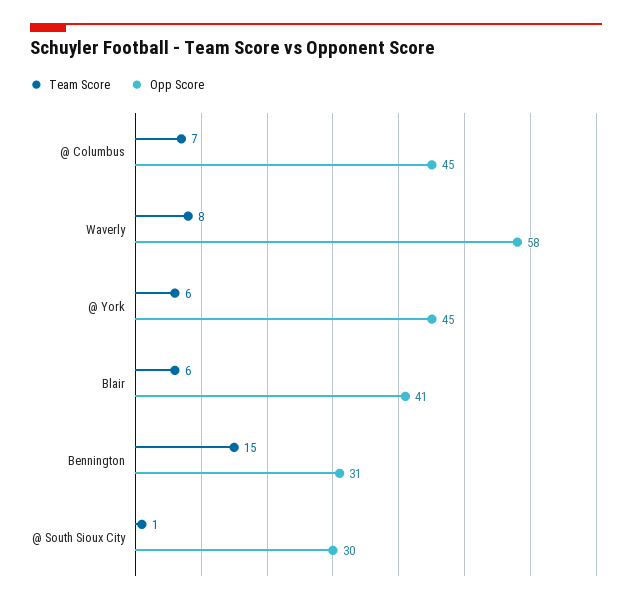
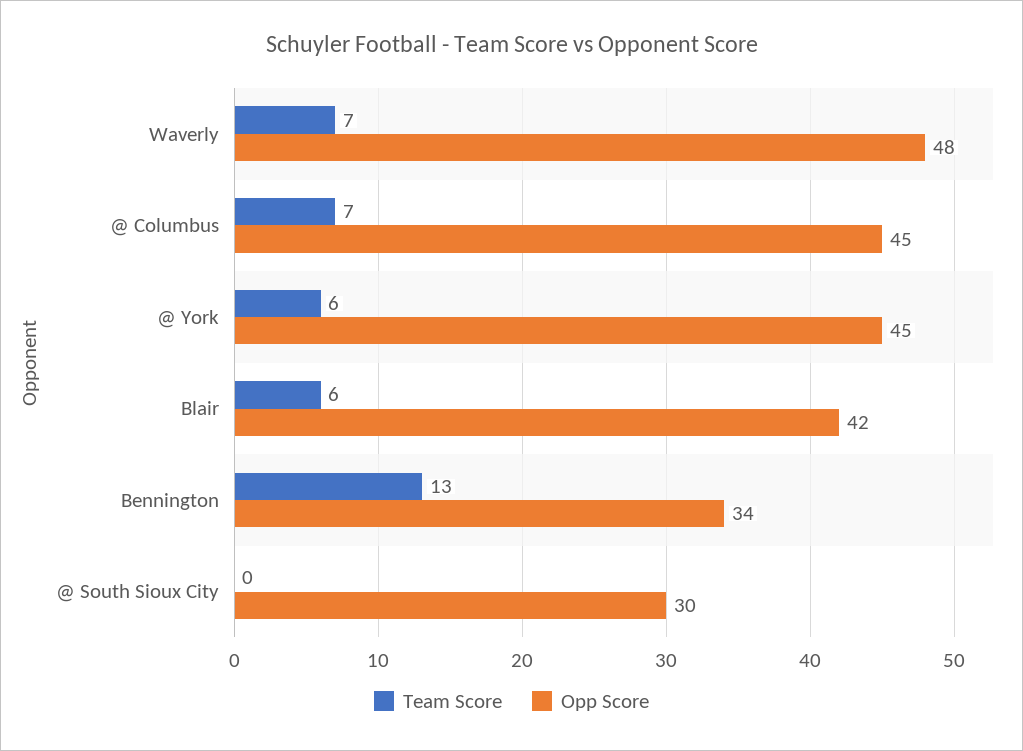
Team Score, Waverly: 8 -> 7
Opp Score, Waverly: 58 -> 48
Opp Score, Blair: 41 -> 42
Team Score, Bennington: 15 -> 13
Opp Score, Bennington: 31 -> 34
Team Score, @ South Sioux City: 1 -> 0

